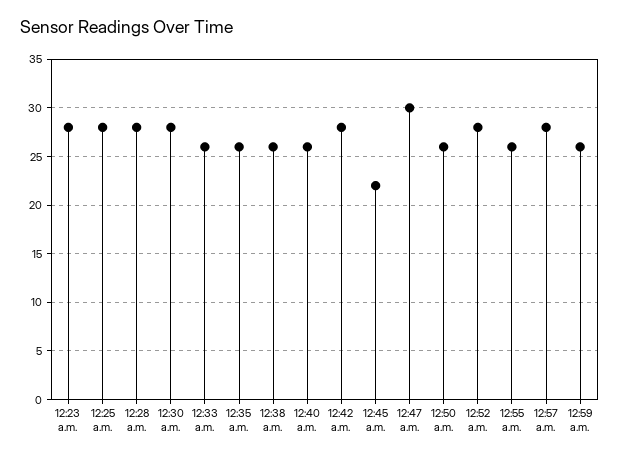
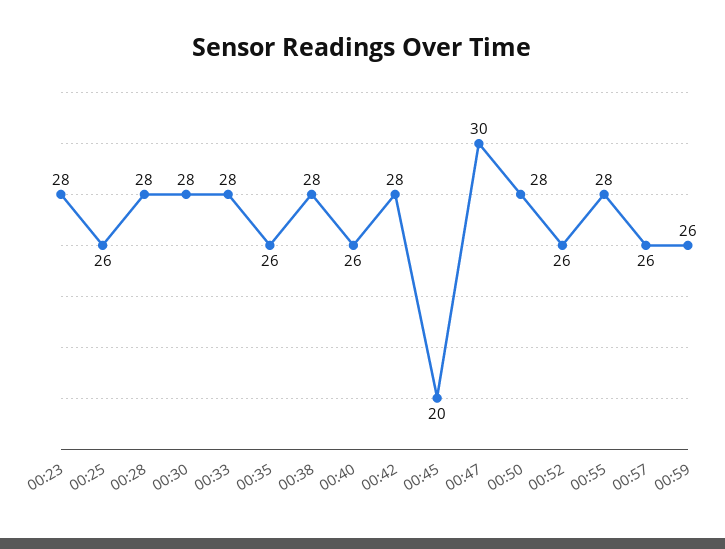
12:25 a.m.: 28 -> 26
12:33 a.m.: 26 -> 28
12:38 a.m.: 26 -> 28
12:45 a.m.: 22 -> 20
12:50 a.m.: 26 -> 28
12:52 a.m.: 28 -> 26
12:55 a.m.: 26 -> 28
12:57 a.m.: 28 -> 26

